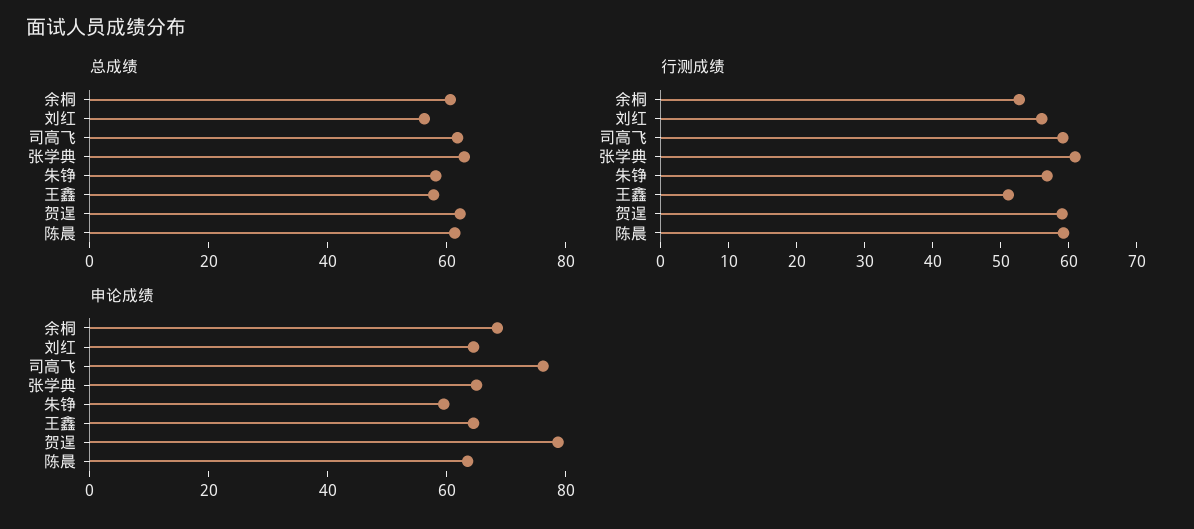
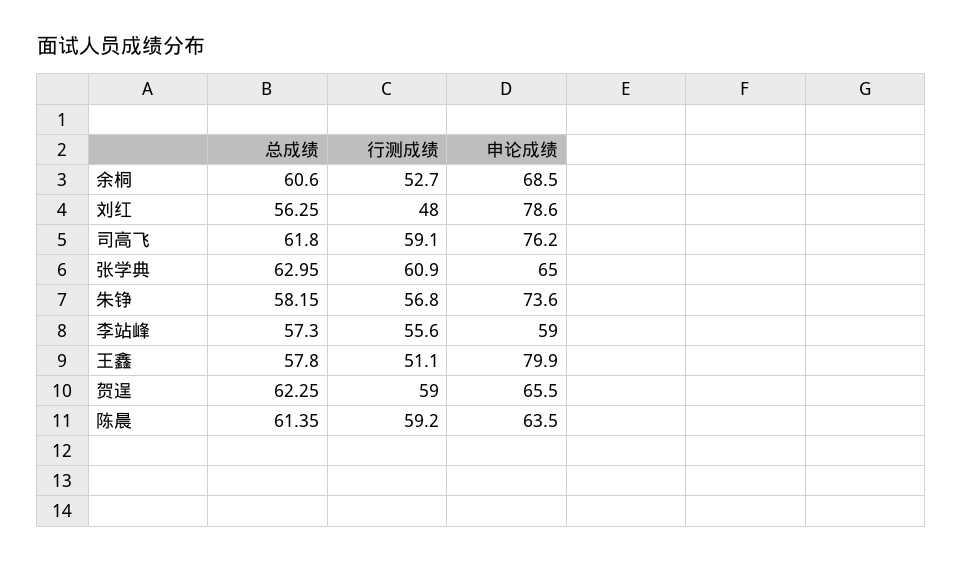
行测成绩, 刘红: 56 -> 48
申论成绩, 刘红: 65 -> 78.6
申论成绩, 朱铮: 60 -> 73.6
申论成绩, 王鑫: 65 -> 79.9
申论成绩, 贺逞: 80 -> 65.5
总成绩, 李站峰: none -> 57.3
行测成绩, 李站峰: none -> 55.6
申论成绩, 李站峰: none -> 59

